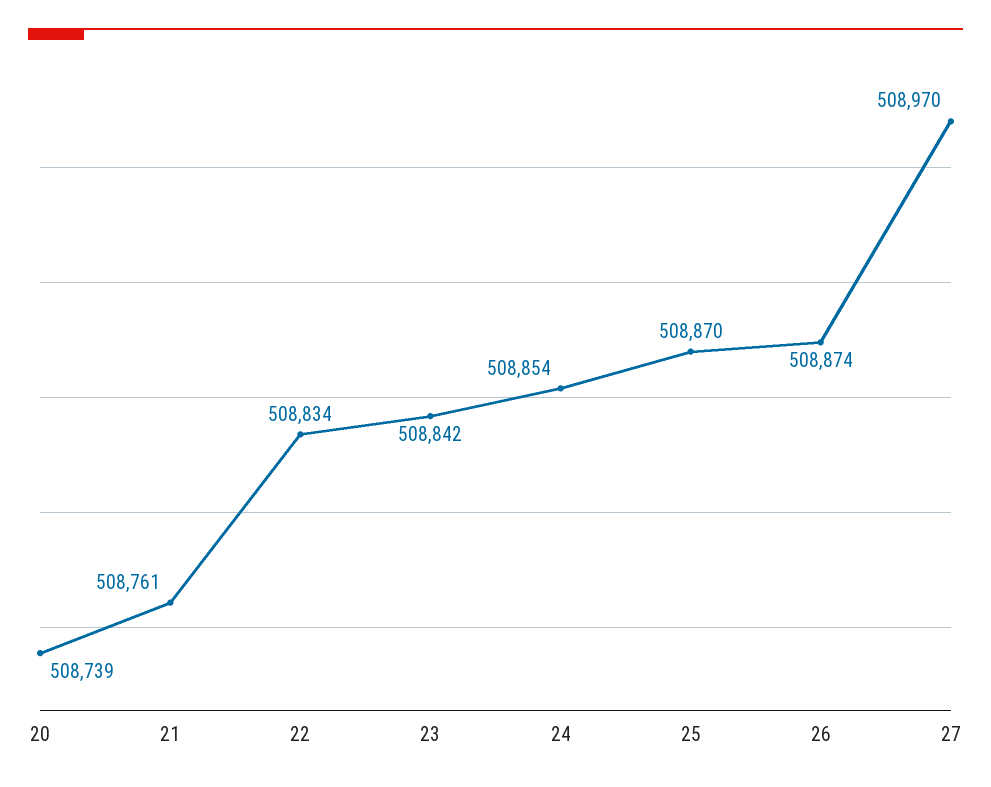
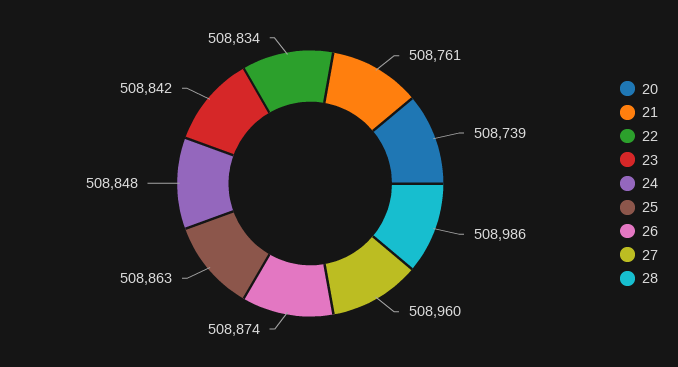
24: 508854 -> 508848
25: 508870 -> 508863
27: 508970 -> 508960
28: none -> 508986

